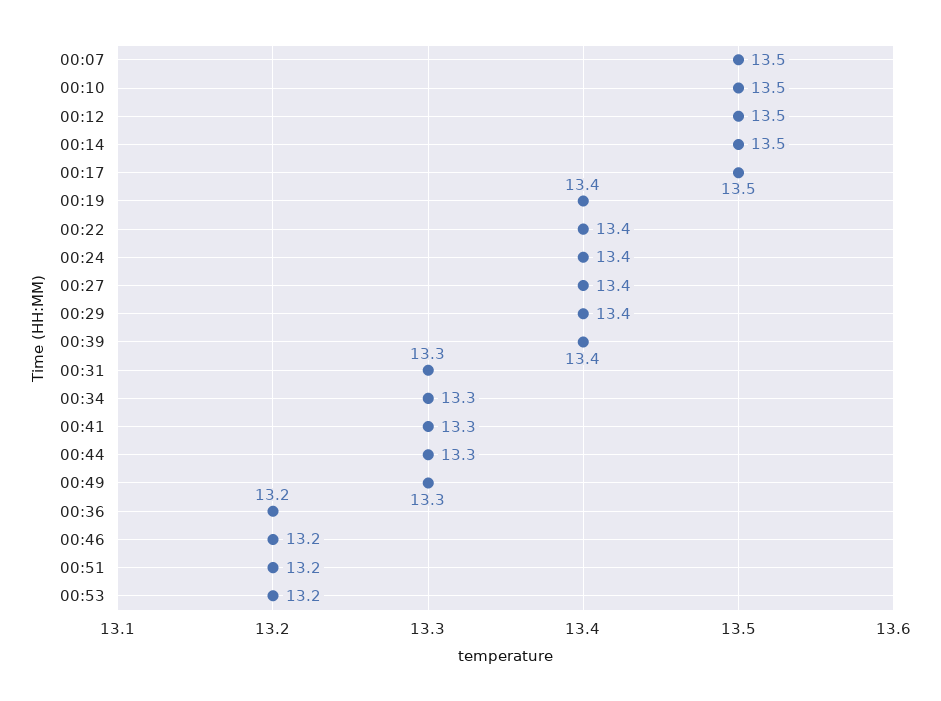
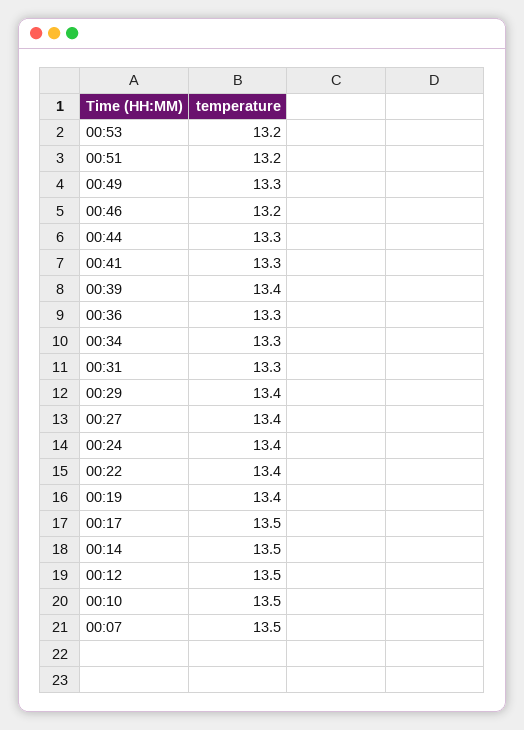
00:36: 13.2 -> 13.3

